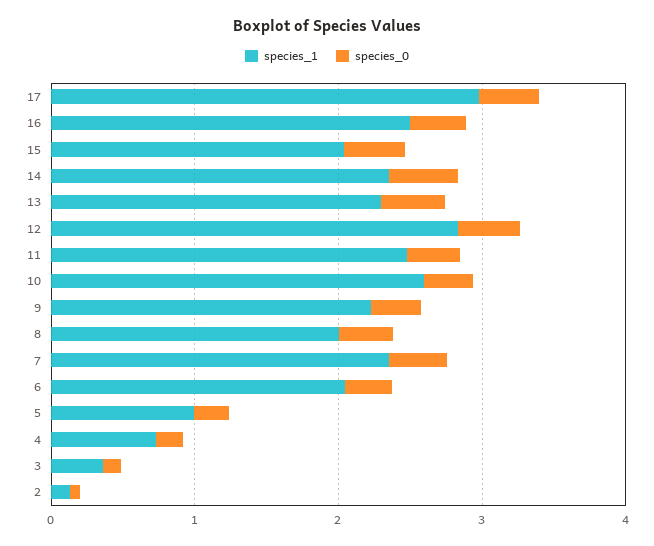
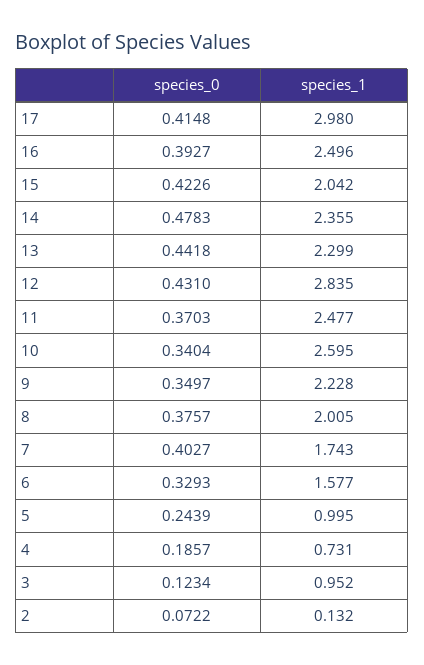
species_1, 7: 2.4 -> 1.743
species_1, 6: 2 -> 1.577
species_1, 3: 0.4 -> 0.952

